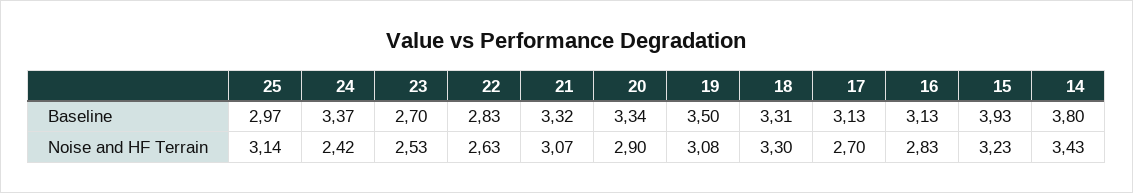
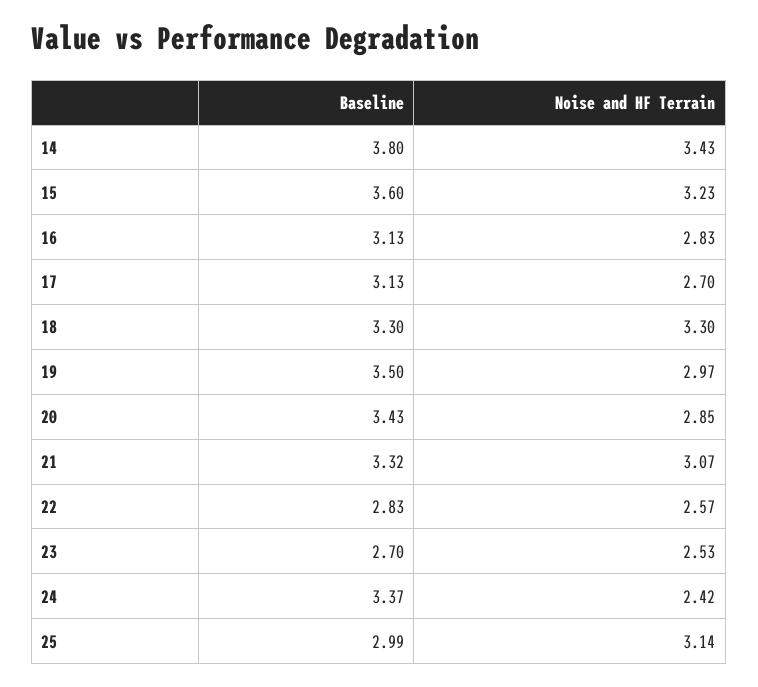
25, Baseline: 2.97 -> 2.99
20, Baseline: 3.34 -> 3.43
18, Baseline: 3.31 -> 3.3
15, Baseline: 3.93 -> 3.6
22, Noise and HF Terrain: 2.63 -> 2.57
20, Noise and HF Terrain: 2.9 -> 2.85
19, Noise and HF Terrain: 3.08 -> 2.97

